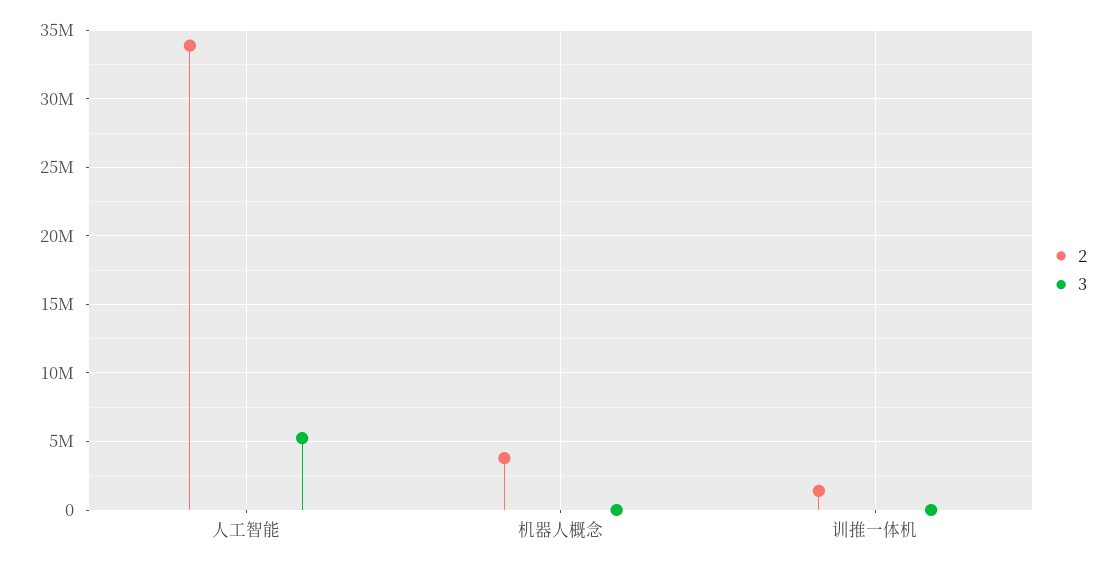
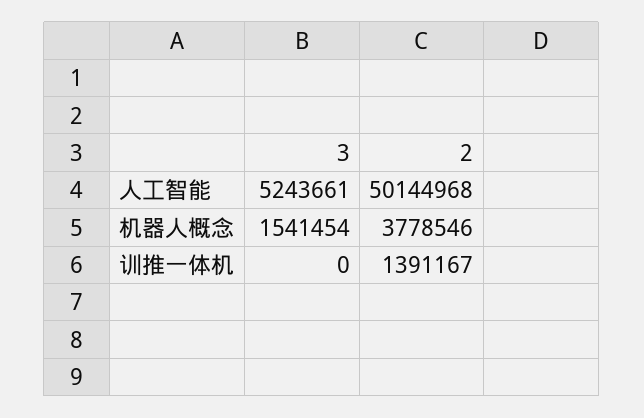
2, 人工智能: 34000000 -> 50144968
3, 机器人概念: 0 -> 1541454

